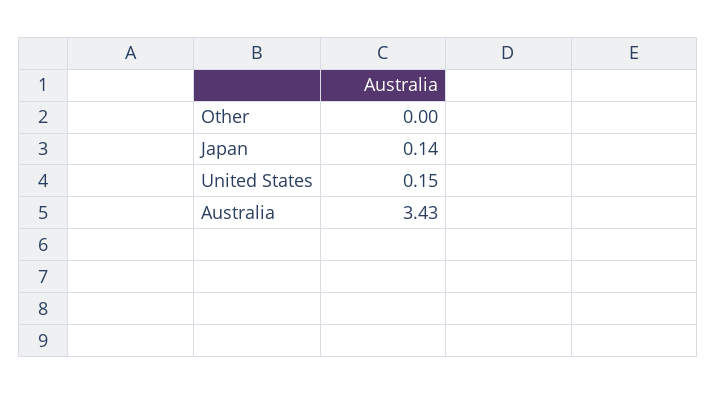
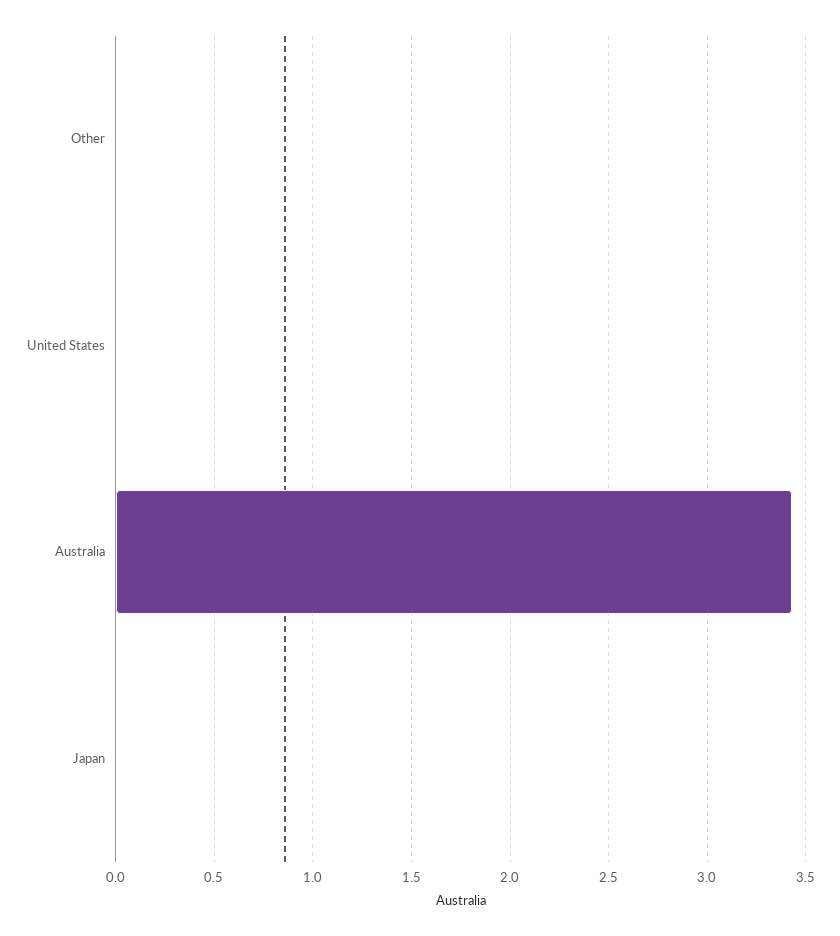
Japan: 0.14 -> 0
United States: 0.15 -> 0

